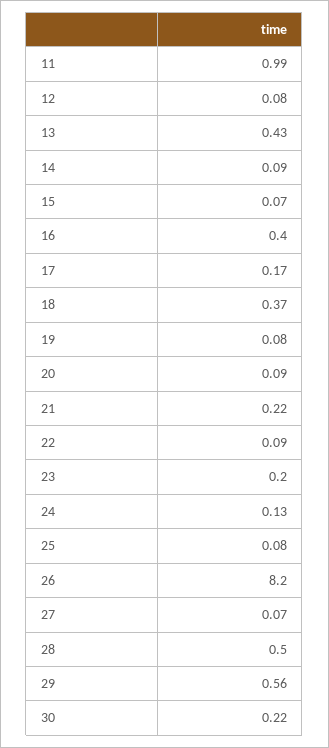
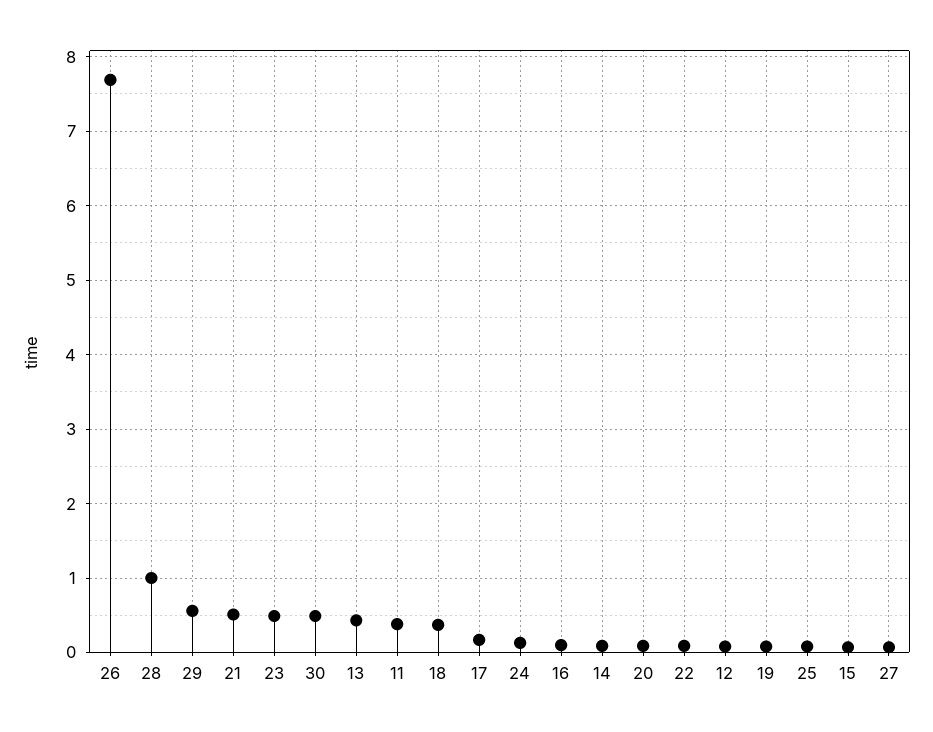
11: 0.99 -> 0.4
16: 0.4 -> 0.1
21: 0.22 -> 0.5
23: 0.2 -> 0.5
26: 8.2 -> 7.7
28: 0.5 -> 1
30: 0.22 -> 0.5

